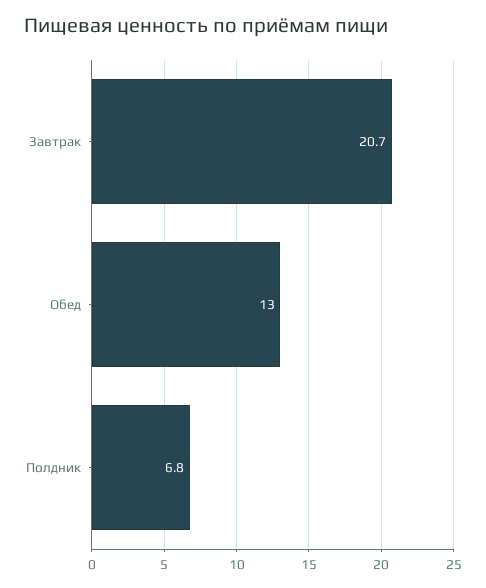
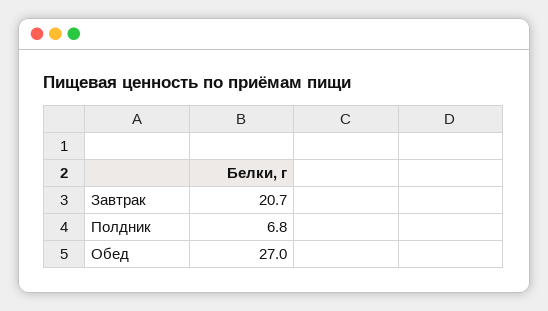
Обед: 13 -> 27

